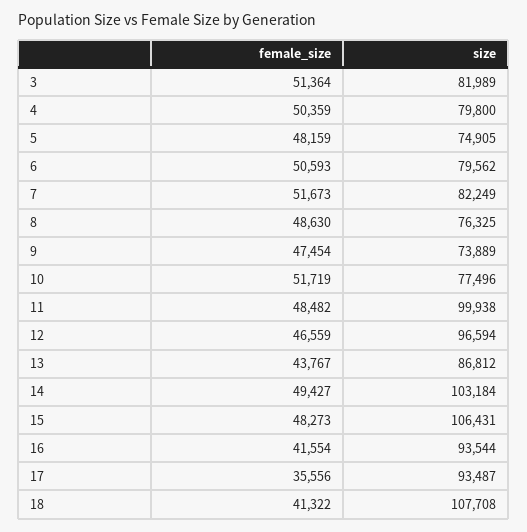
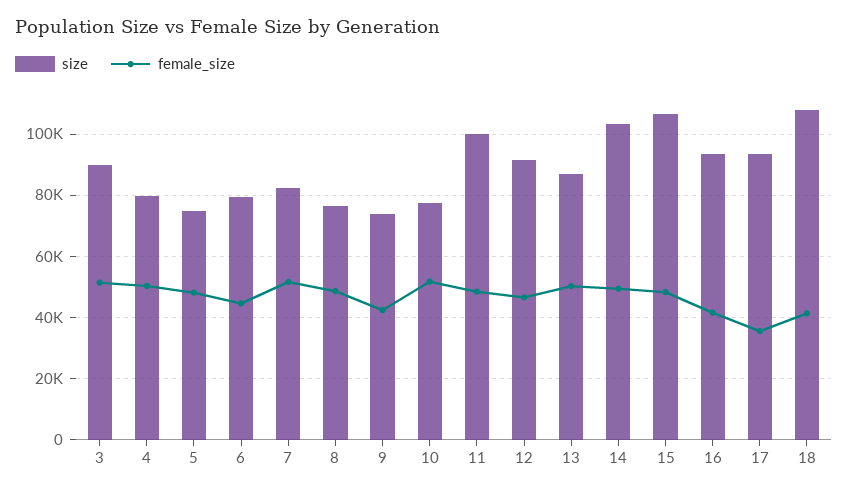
size, 3: 81989 -> 90000
female_size, 6: 50593 -> 44000
female_size, 9: 47454 -> 42000
size, 12: 96594 -> 92000
female_size, 13: 43767 -> 50000

